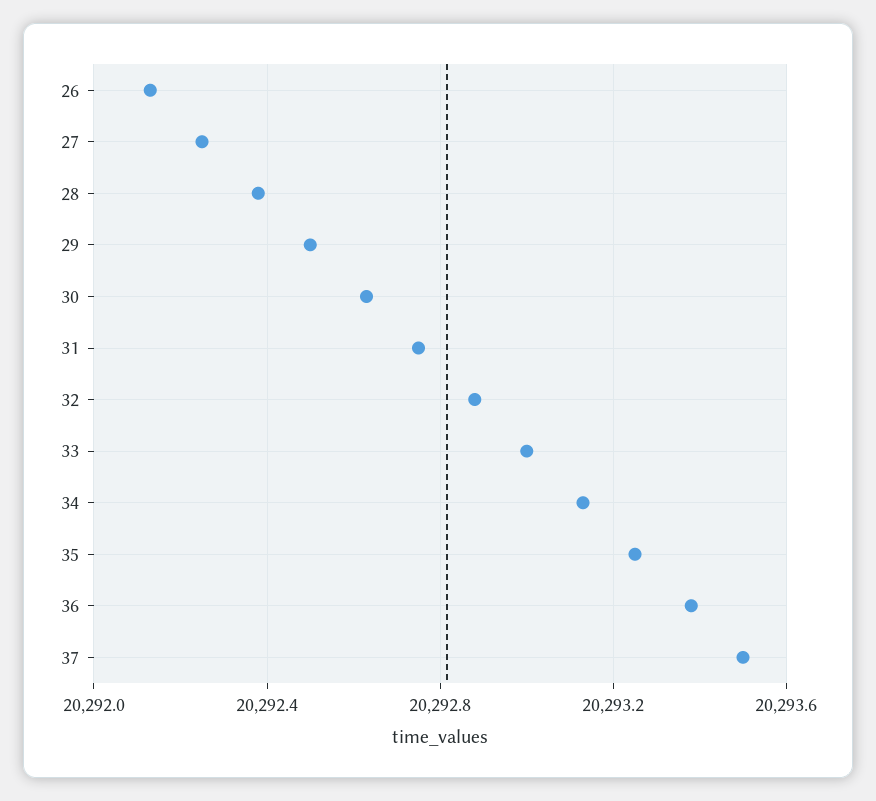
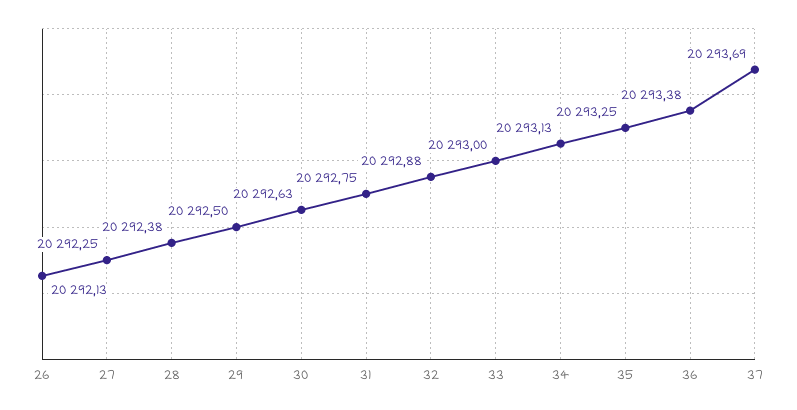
37: 20293.5 -> 20293.69

